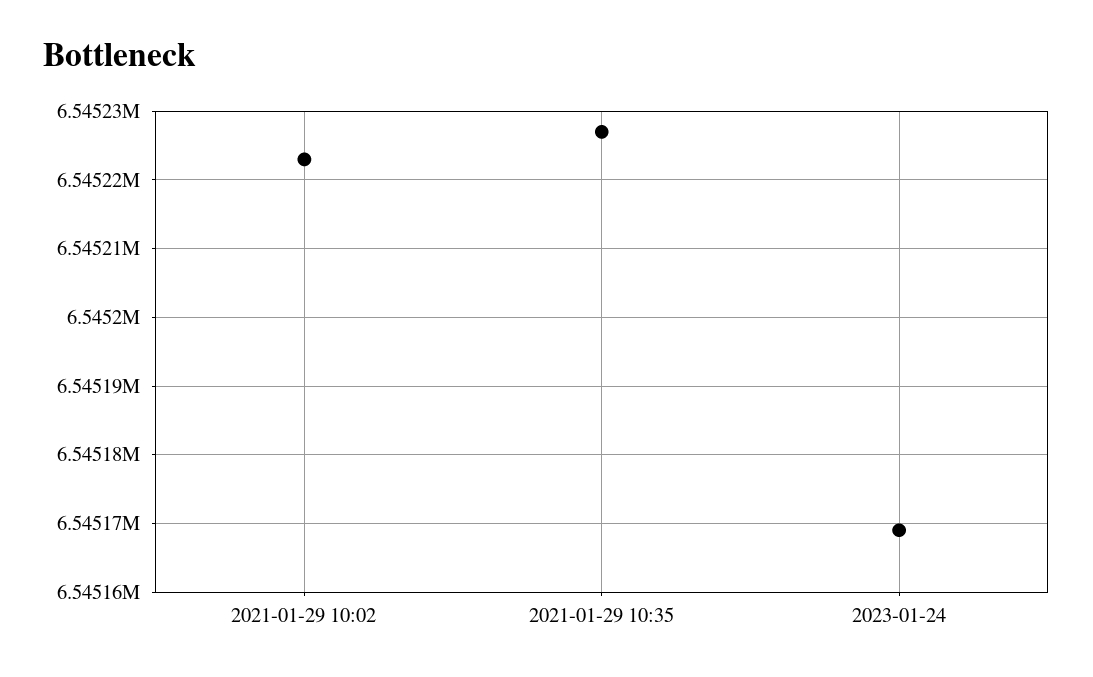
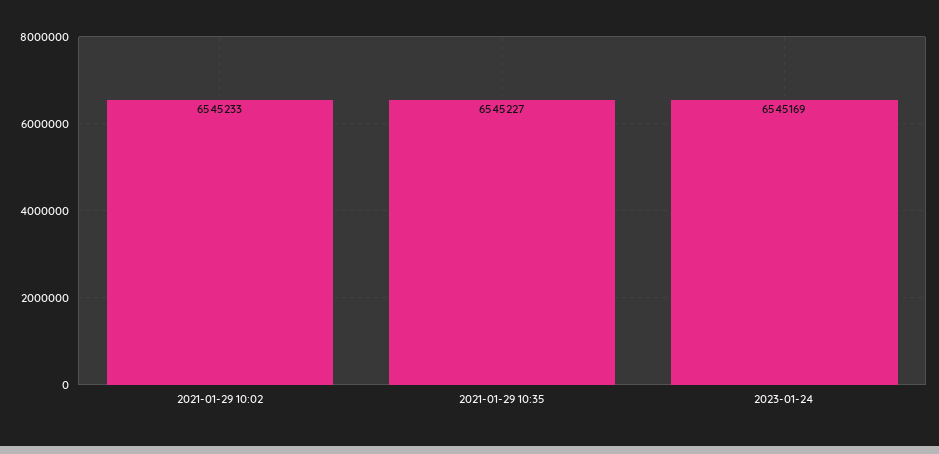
2021-01-29 10:02: 6545223 -> 6545233

